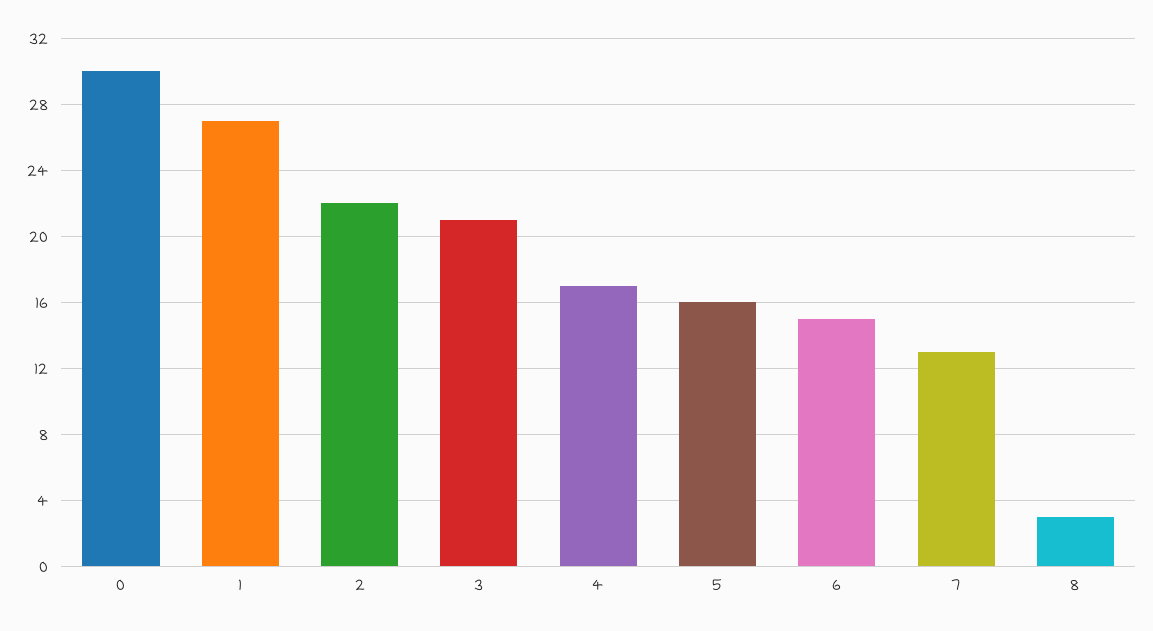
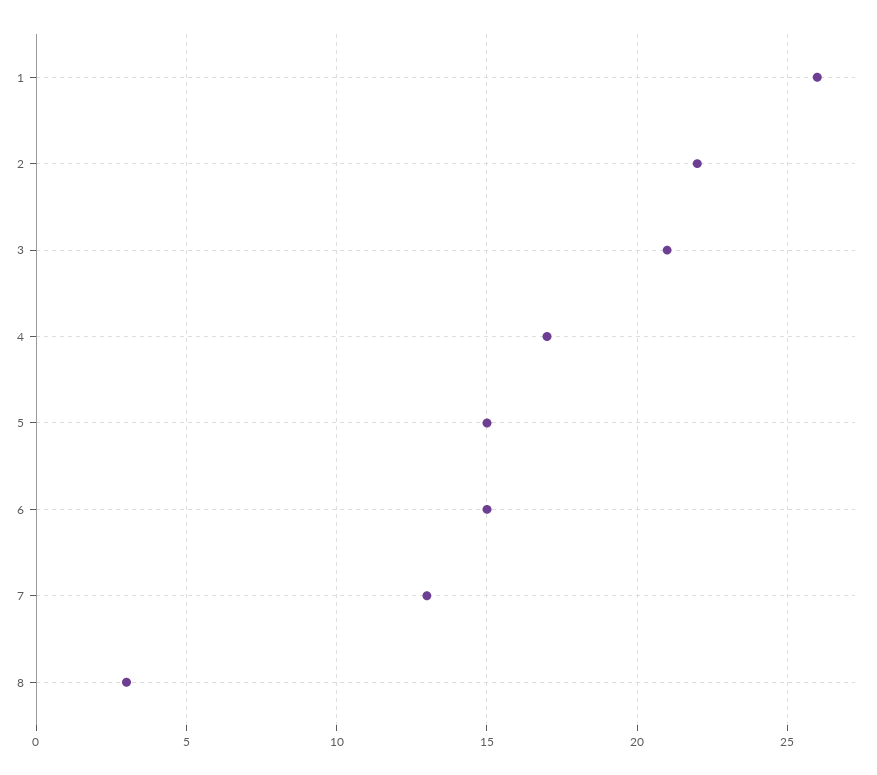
0: 30 -> none
1: 27 -> 26
5: 16 -> 15

